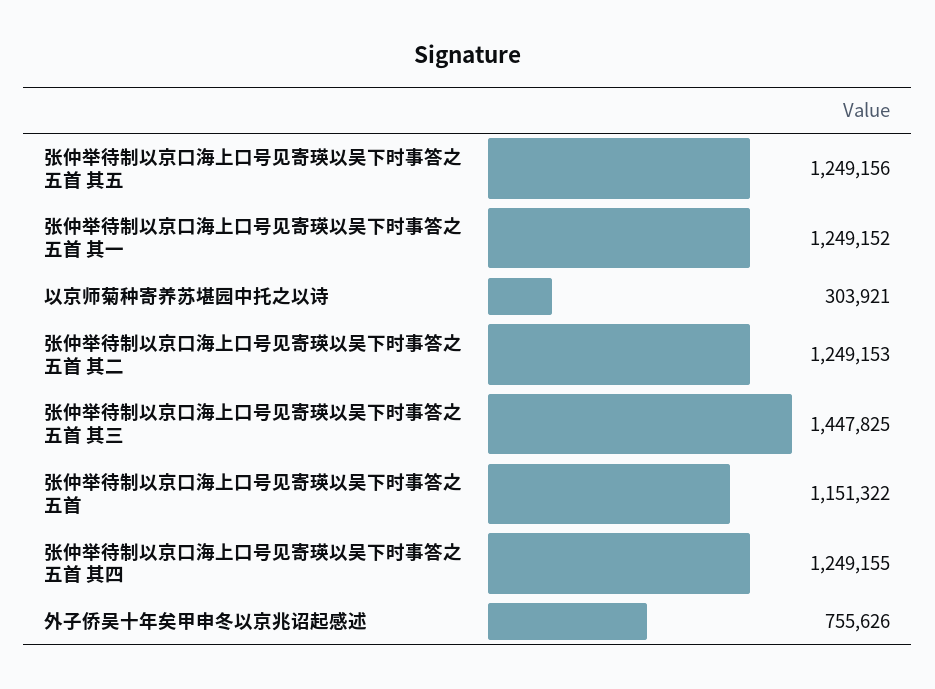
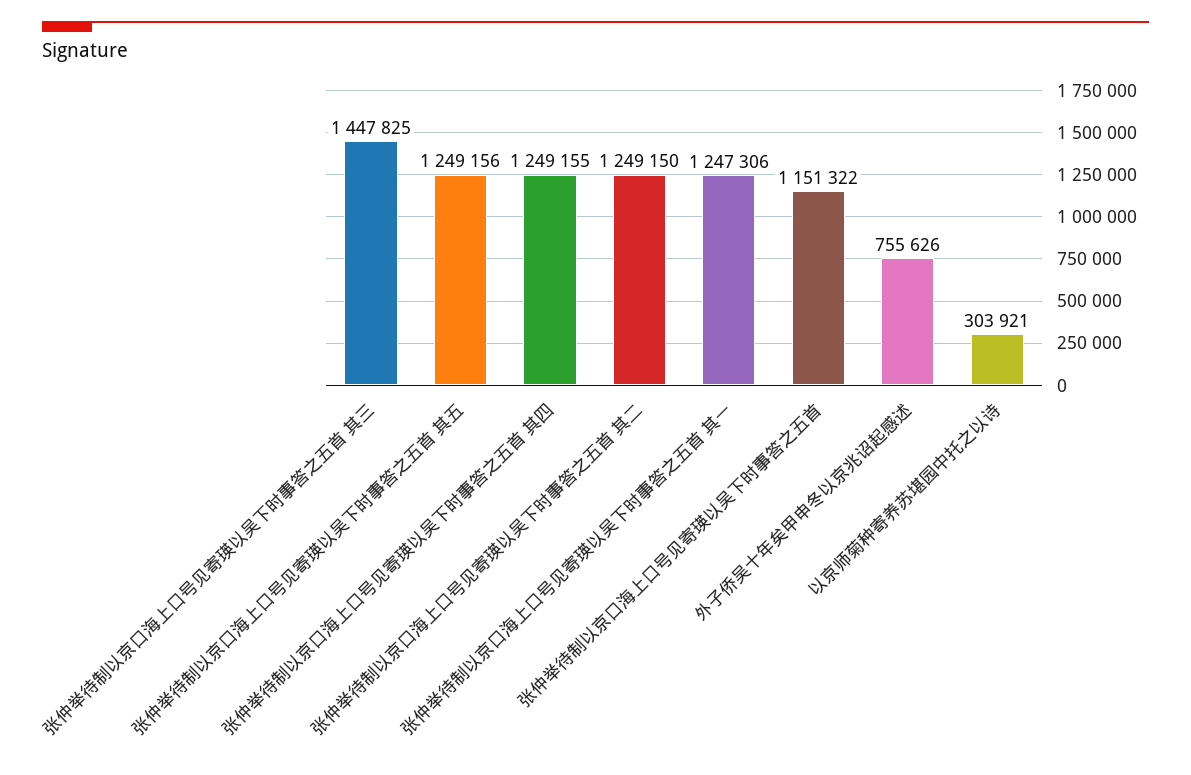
张仲举待制以京口海上口号见寄瑛以吴下时事答之五首 其一: 1249152 -> 1247306
张仲举待制以京口海上口号见寄瑛以吴下时事答之五首 其二: 1249153 -> 1249150

